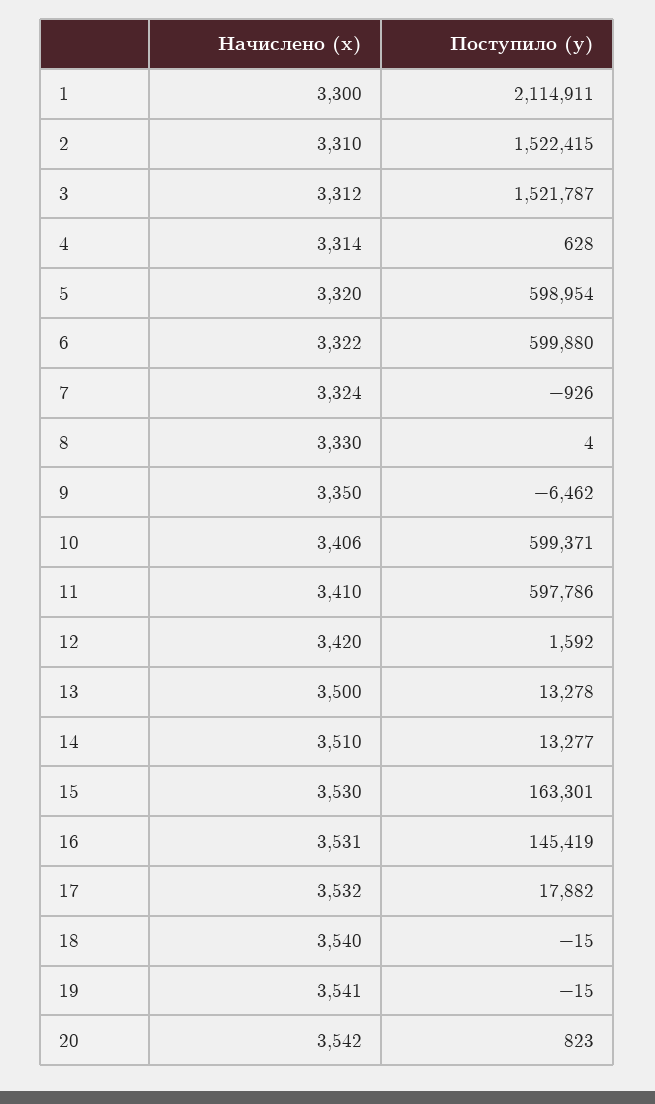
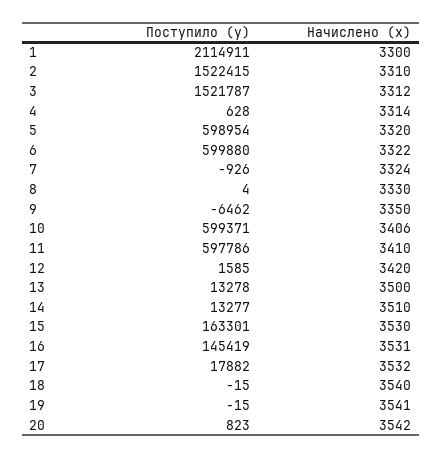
Поступило (y), 12: 1592 -> 1585

